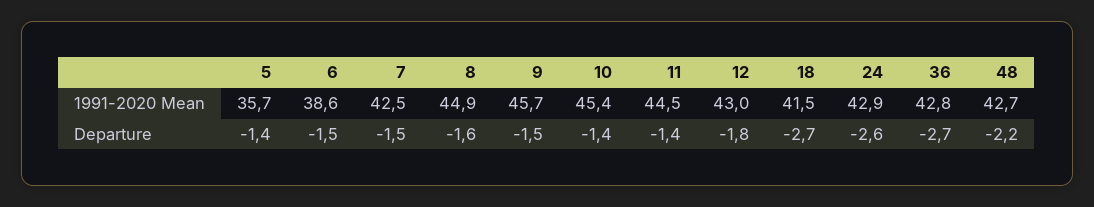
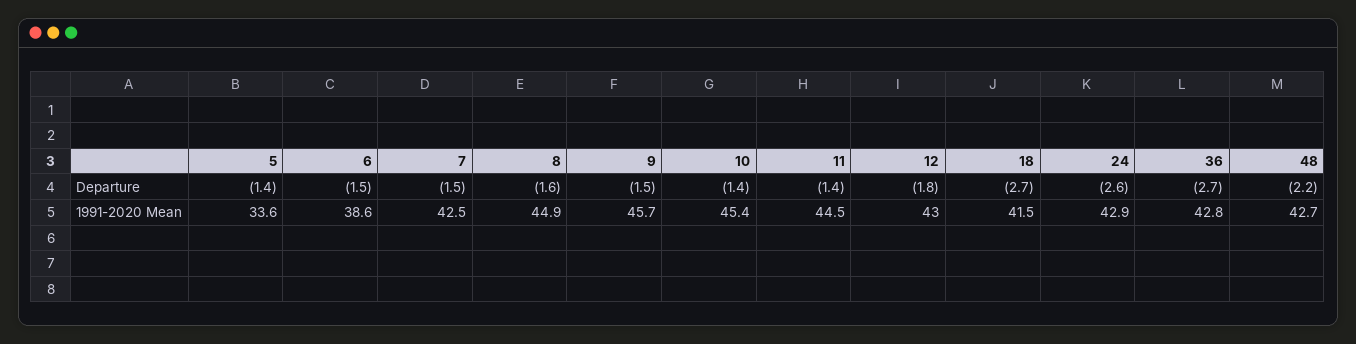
5, 1991-2020 Mean: 35.7 -> 33.6

